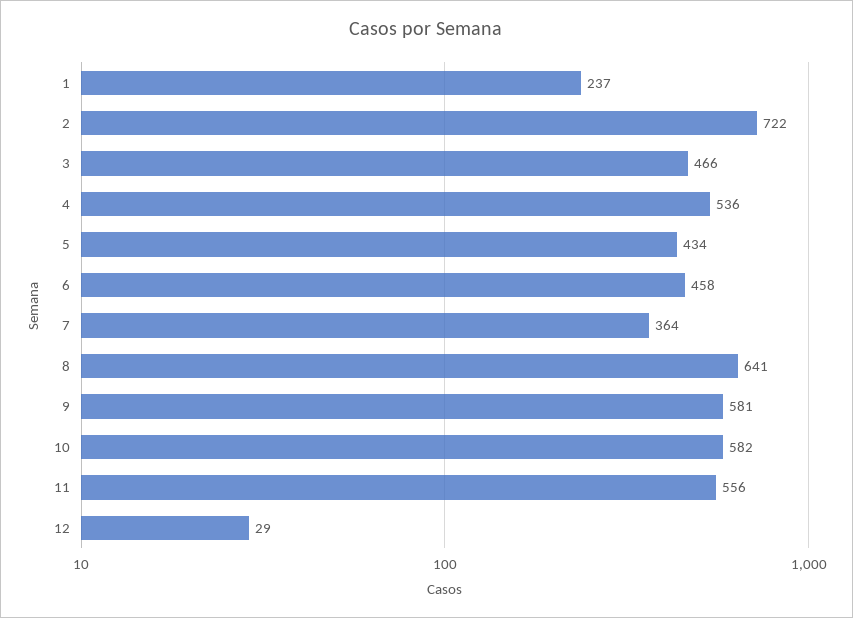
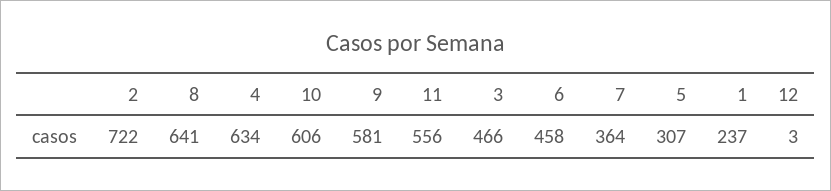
4: 536 -> 634
5: 434 -> 307
10: 582 -> 606
12: 29 -> 3

